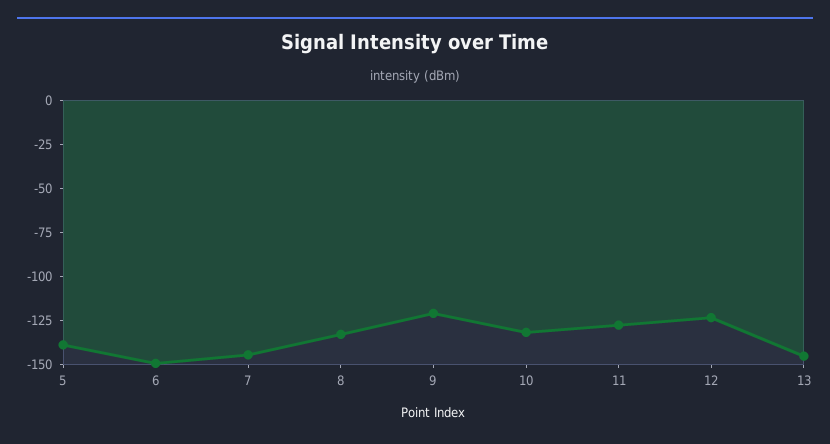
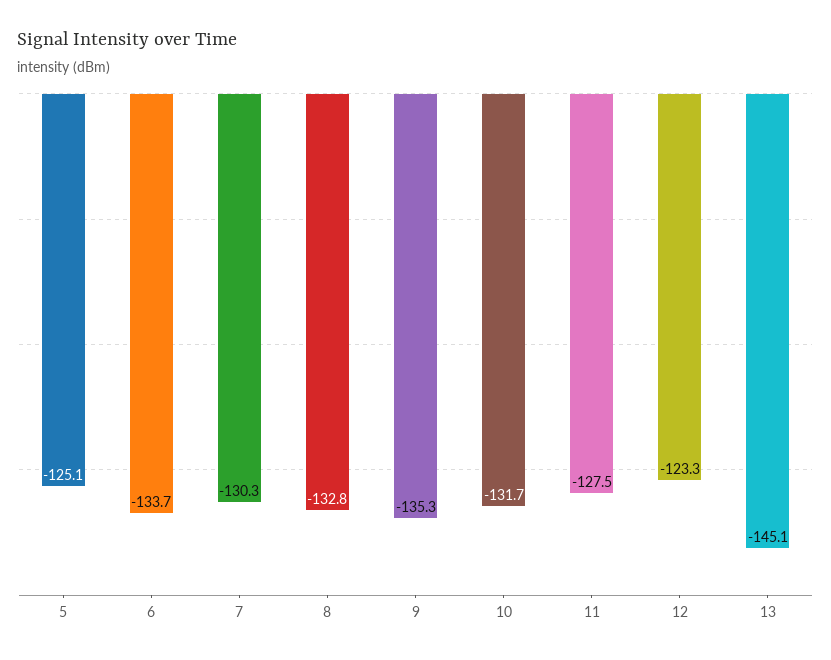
5: -140 -> -125.1
6: -150 -> -133.7
7: -145 -> -130.3
9: -120 -> -135.3

